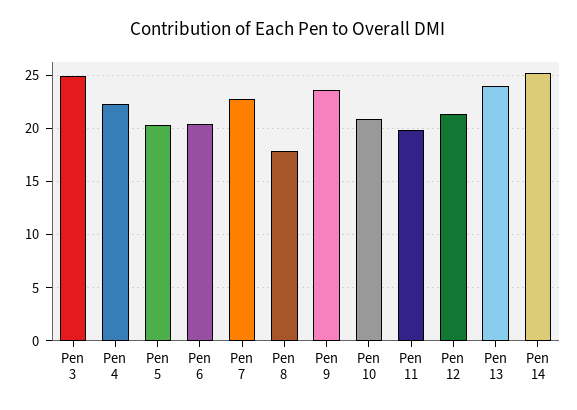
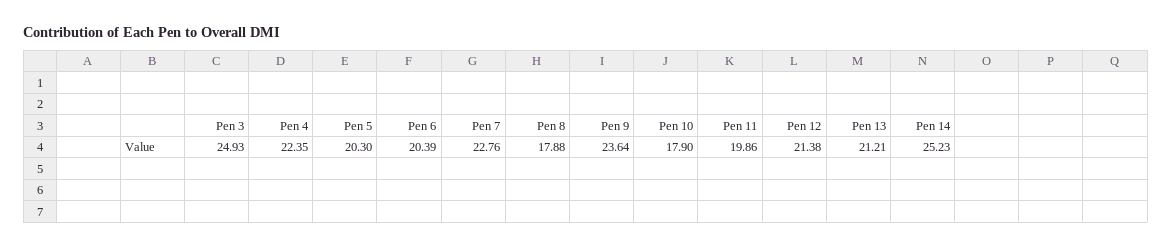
Pen 10: 21 -> 17.9
Pen 13: 24 -> 21.21

